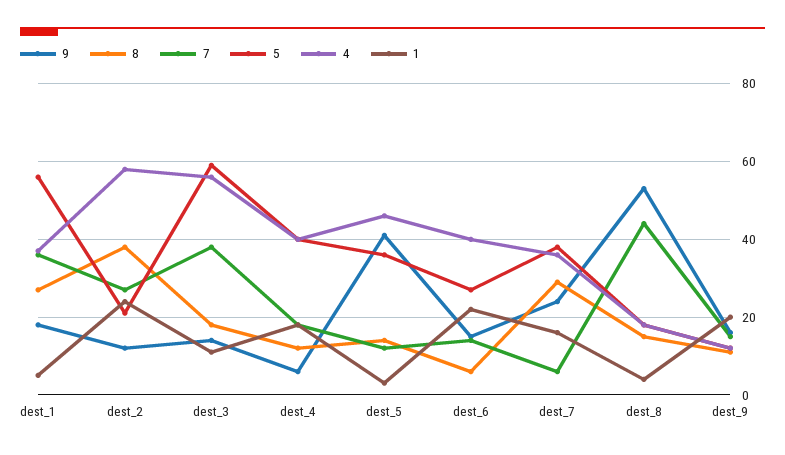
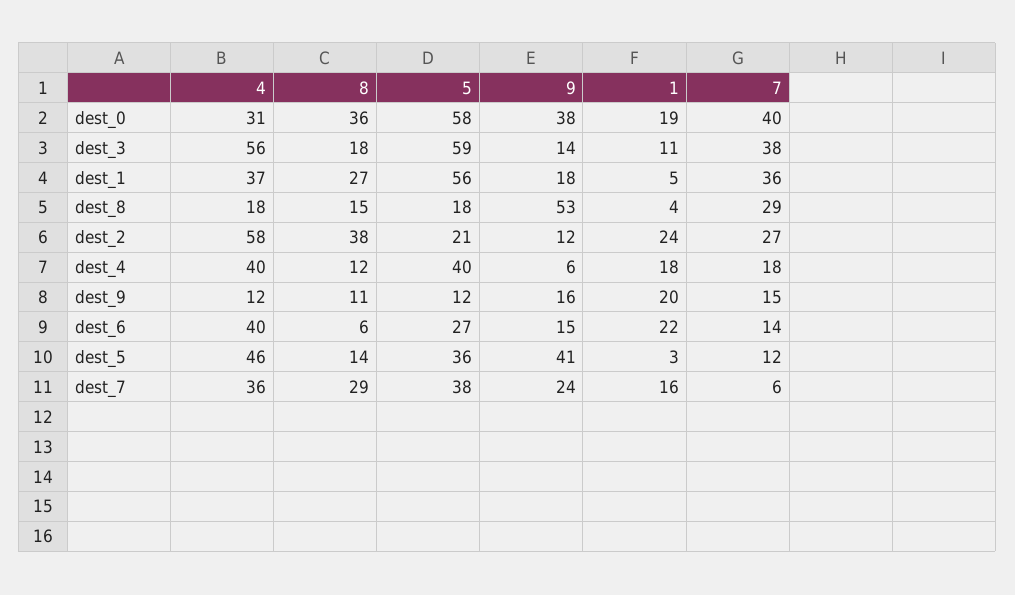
7, dest_8: 45 -> 29
4, dest_0: none -> 31
8, dest_0: none -> 36
5, dest_0: none -> 58
9, dest_0: none -> 38
1, dest_0: none -> 19
7, dest_0: none -> 40

